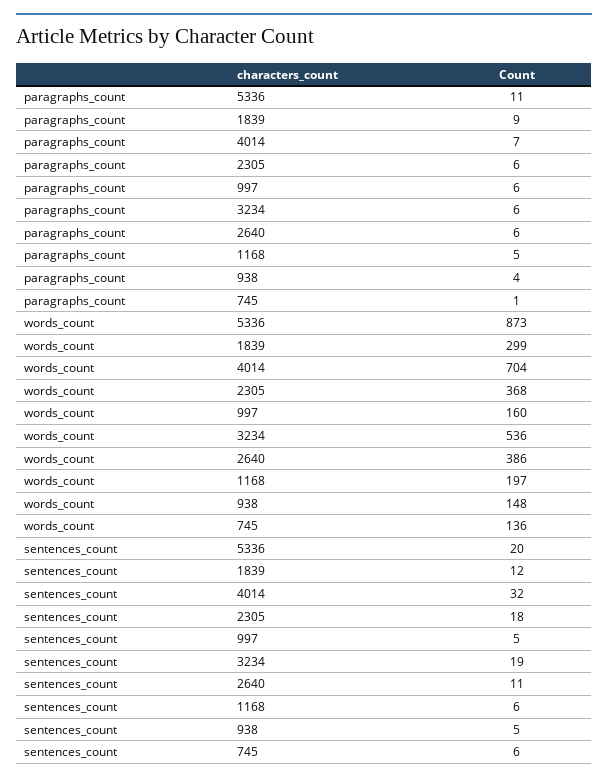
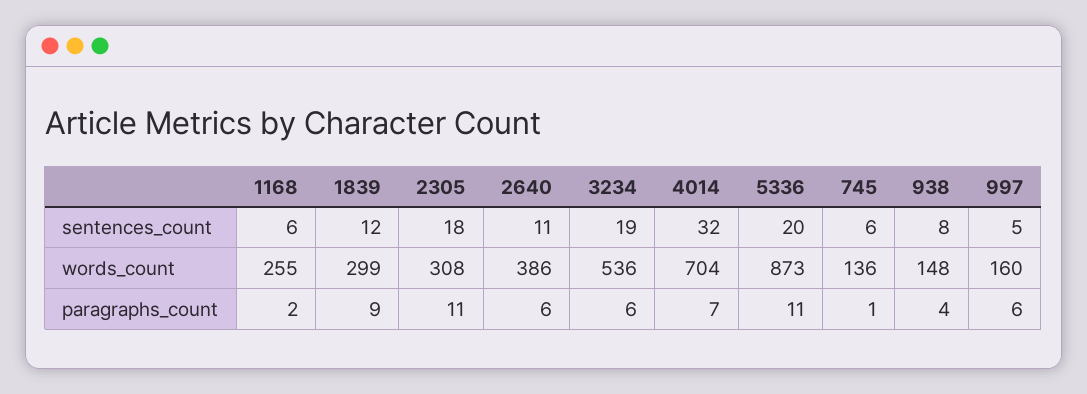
paragraphs_count, 2305: 6 -> 11
paragraphs_count, 1168: 5 -> 2
words_count, 2305: 368 -> 308
words_count, 1168: 197 -> 255
sentences_count, 938: 5 -> 8

